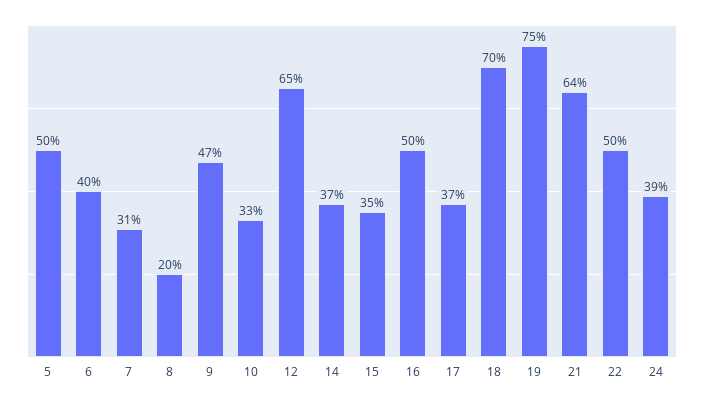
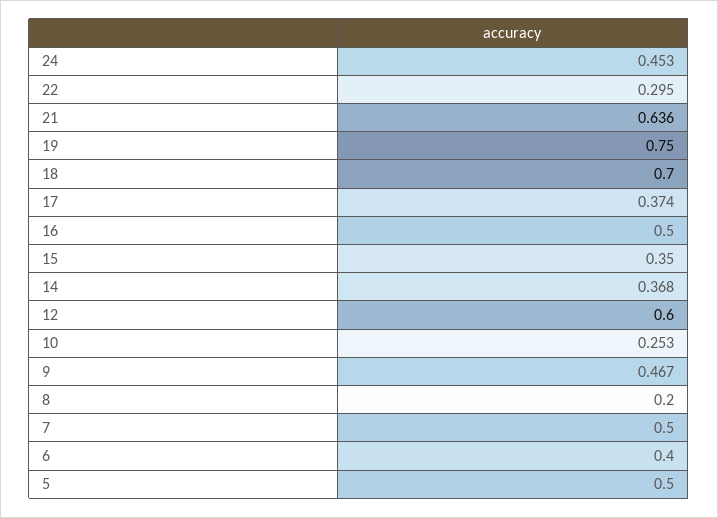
7: 0.31 -> 0.5
10: 0.33 -> 0.253
12: 0.65 -> 0.6
22: 0.5 -> 0.295
24: 0.39 -> 0.453

